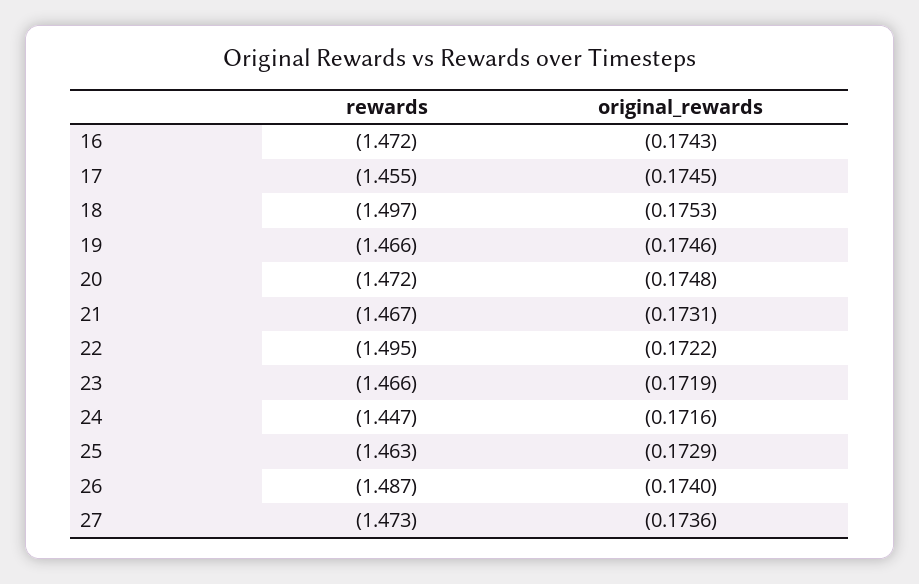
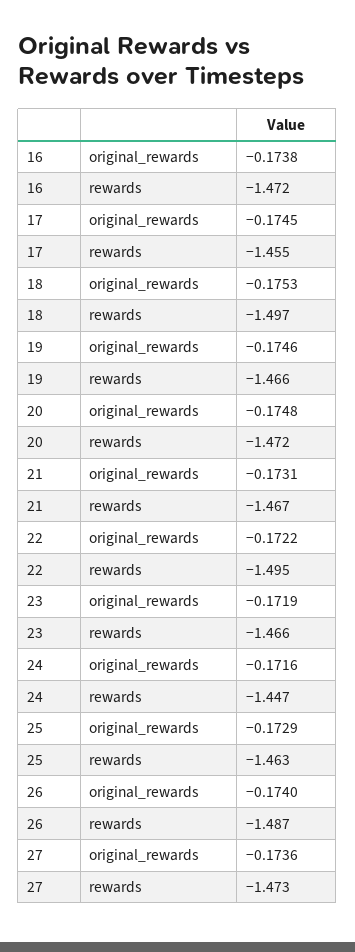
original_rewards, 16: -0.1743 -> -0.1738

